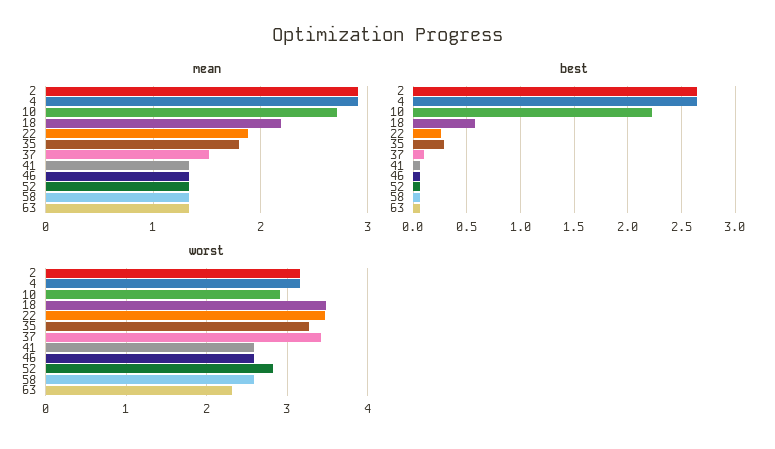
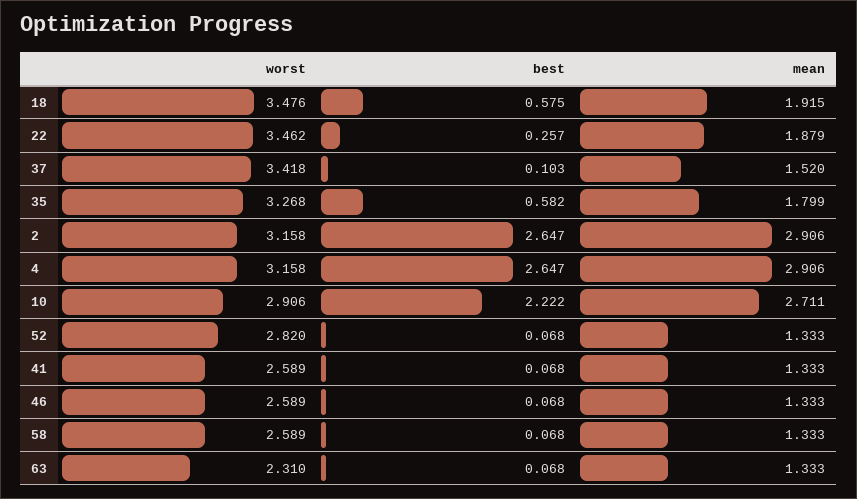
mean, 18: 2.2 -> 1.915
best, 35: 0.3 -> 0.582

